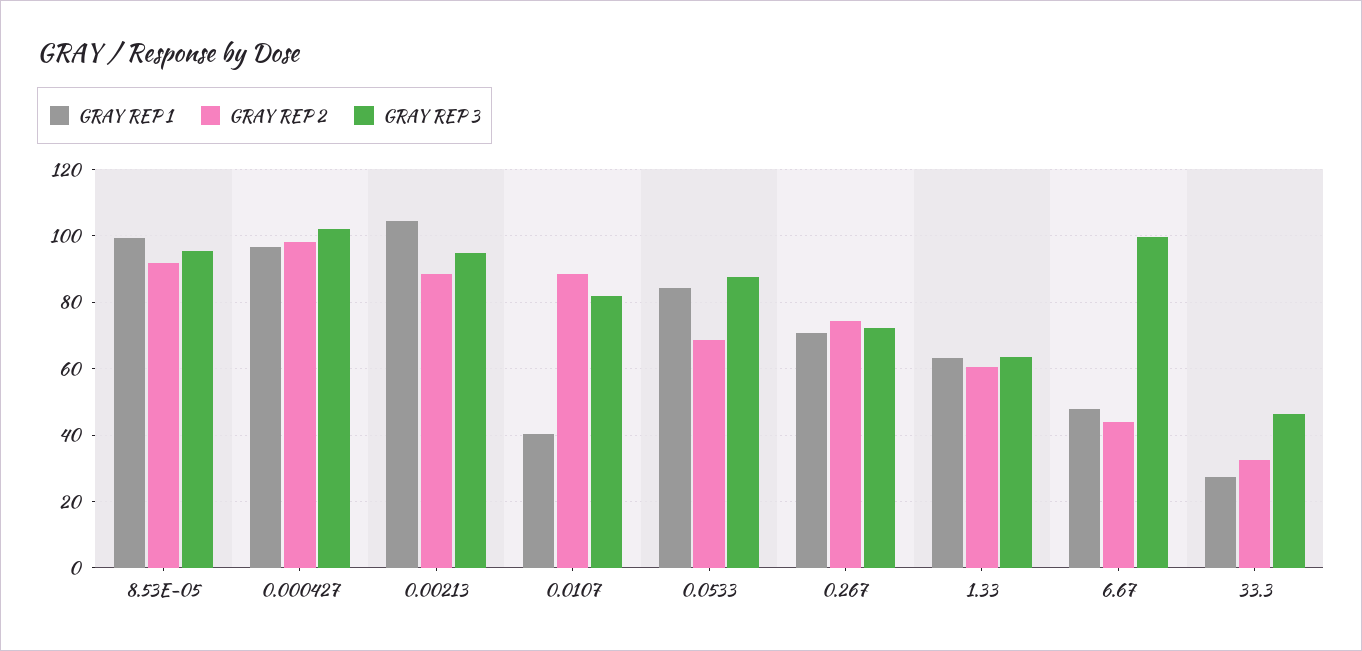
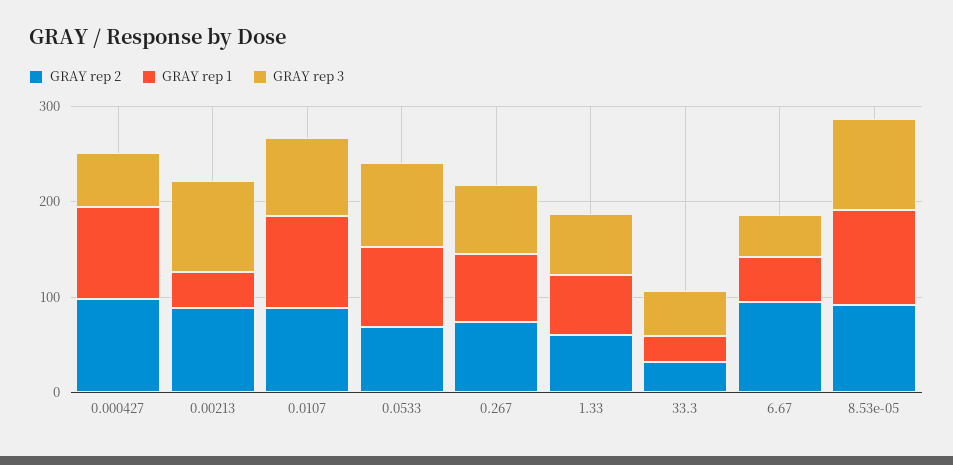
GRAY REP 3, 0.000427: 102 -> 60
GRAY REP 1, 0.00213: 104 -> 40
GRAY REP 1, 0.0107: 40 -> 100
GRAY REP 2, 6.67: 44 -> 100
GRAY REP 3, 6.67: 100 -> 40

